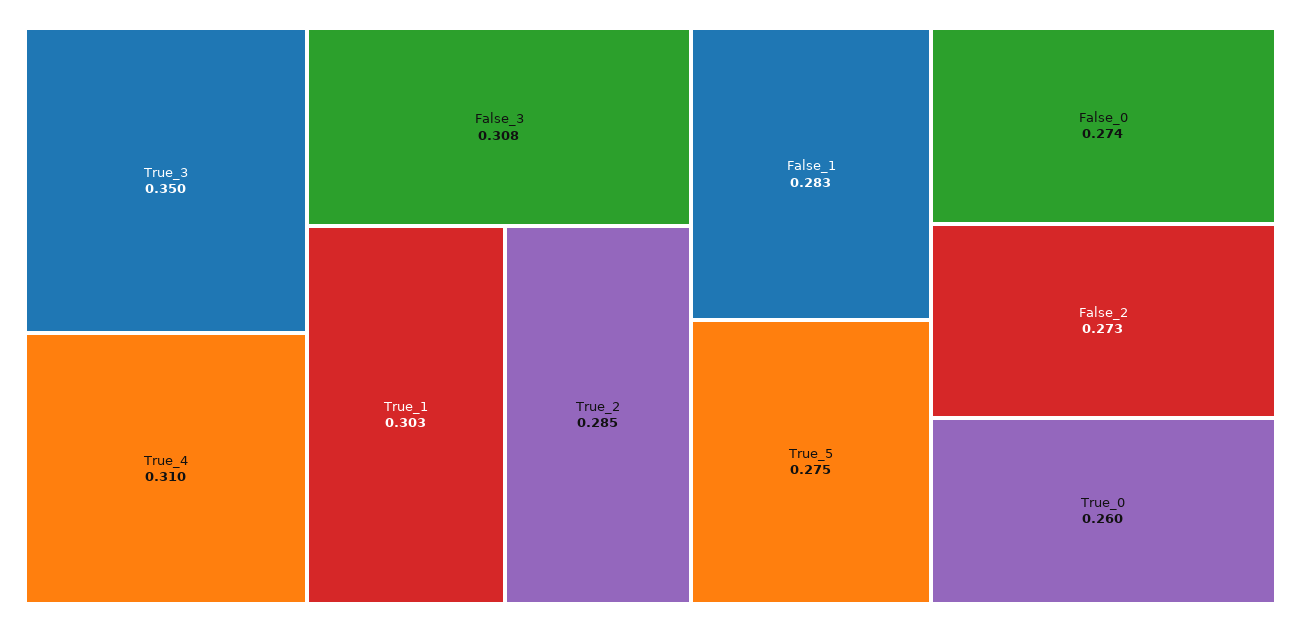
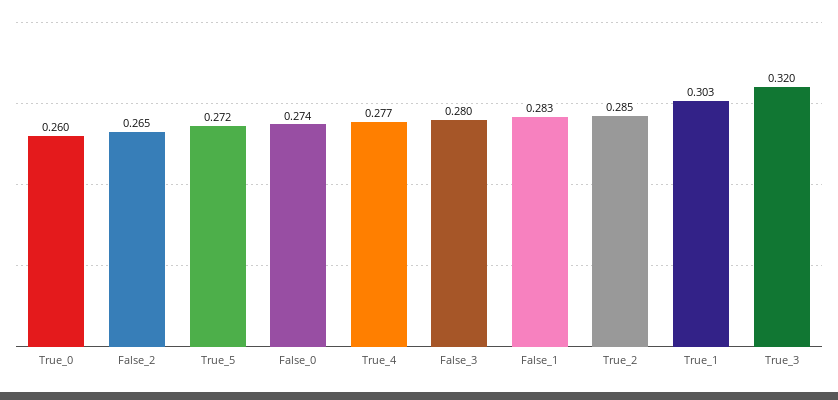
True_3: 0.35 -> 0.32
True_4: 0.31 -> 0.277
False_3: 0.308 -> 0.28
True_5: 0.275 -> 0.272
False_2: 0.273 -> 0.265

